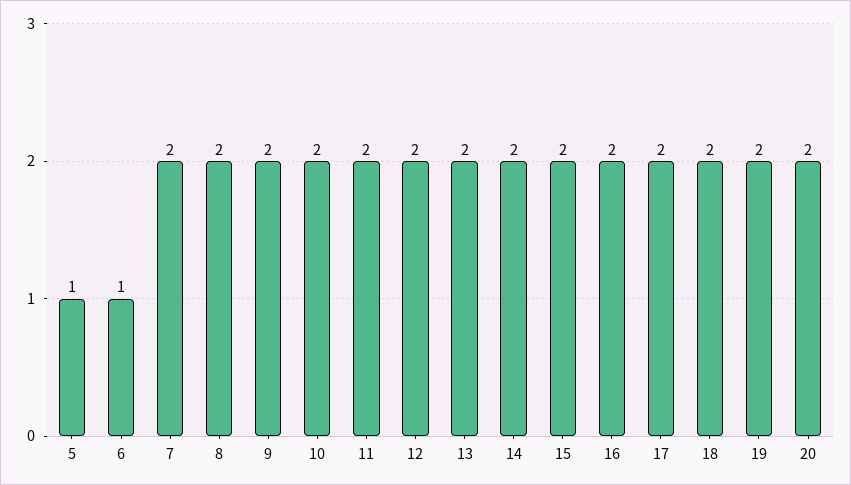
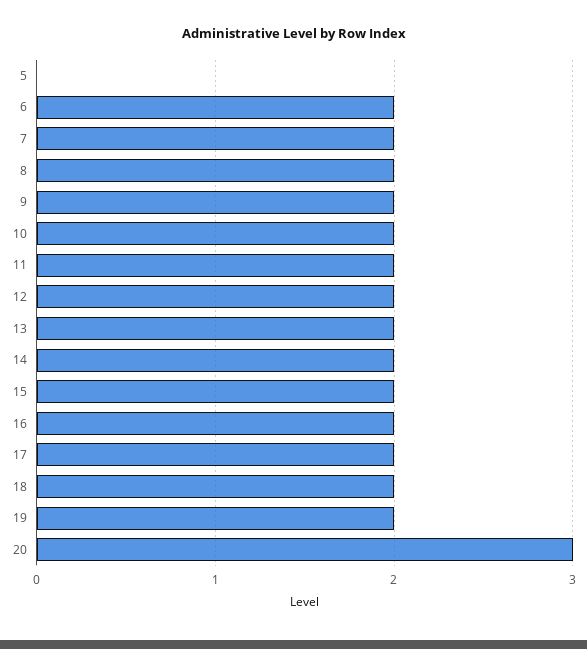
5: 1 -> 0
6: 1 -> 2
20: 2 -> 3

